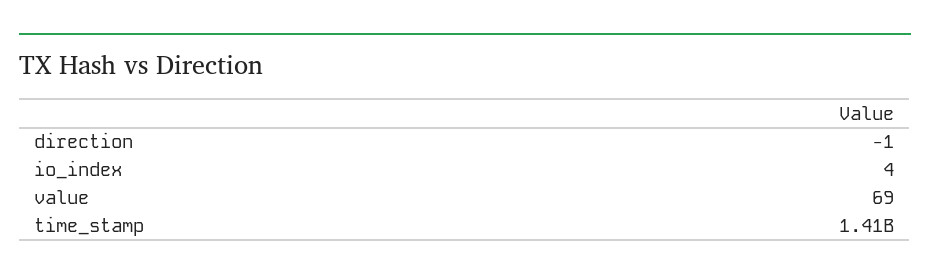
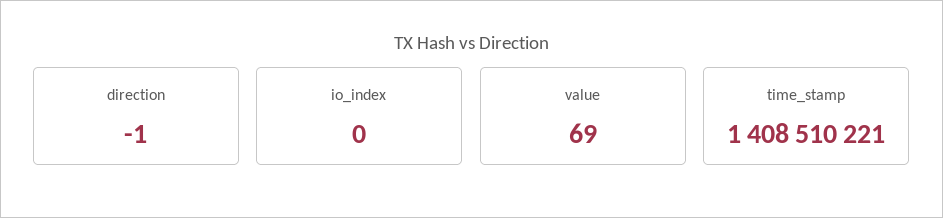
io_index: 4 -> 0

